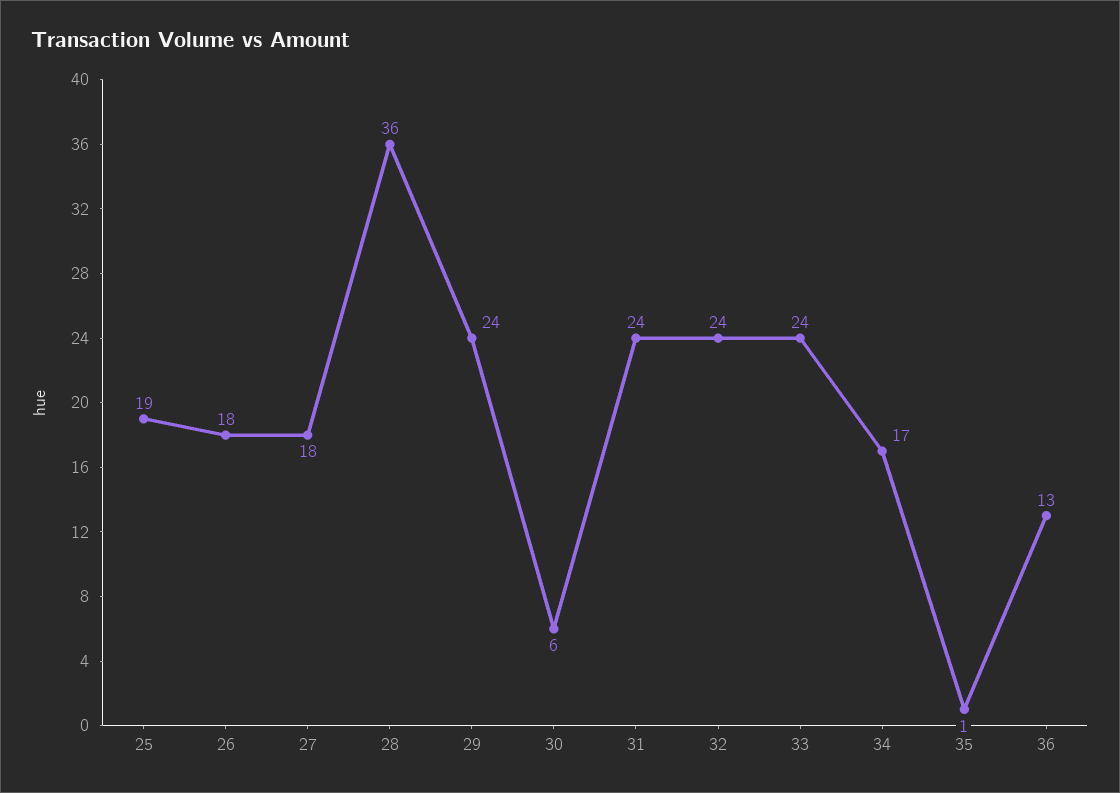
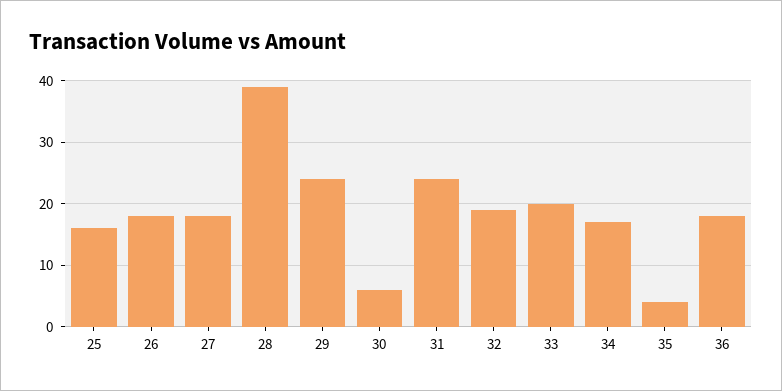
25: 19 -> 16
28: 36 -> 39
32: 24 -> 19
33: 24 -> 20
35: 1 -> 4
36: 13 -> 18

